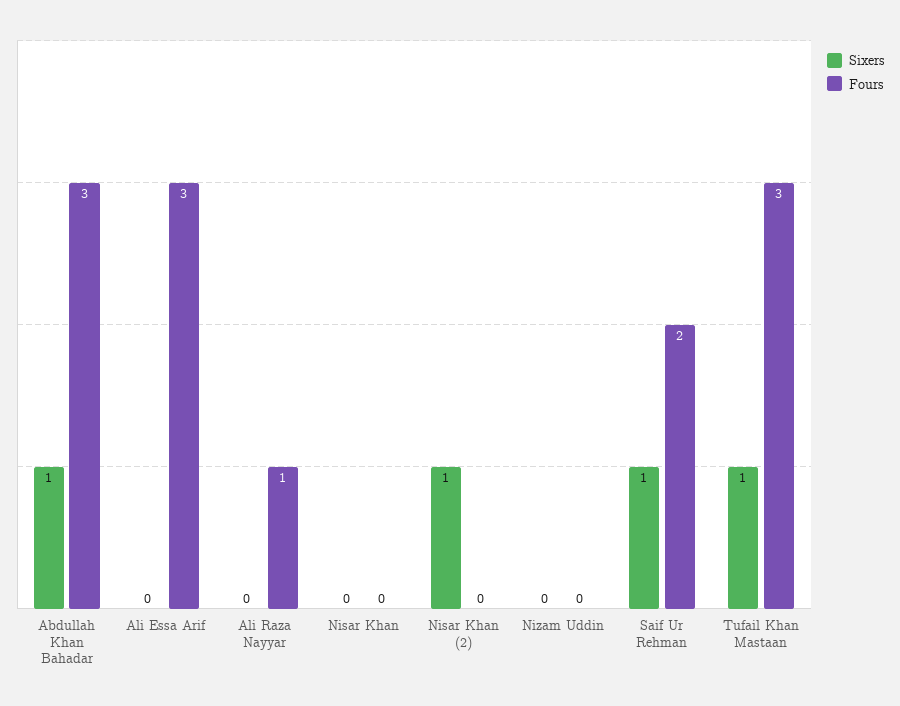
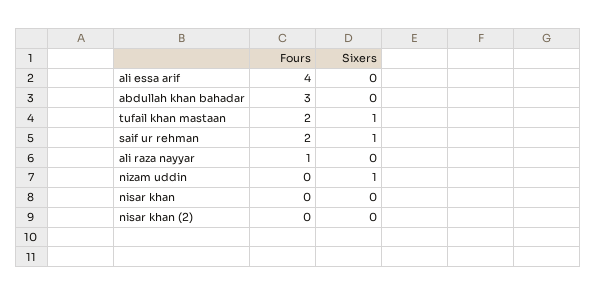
Sixers, Abdullah Khan Bahadar: 1 -> 0
Fours, Ali Essa Arif: 3 -> 4
Sixers, Nisar Khan (2): 1 -> 0
Sixers, Nizam Uddin: 0 -> 1
Fours, Tufail Khan Mastaan: 3 -> 2

